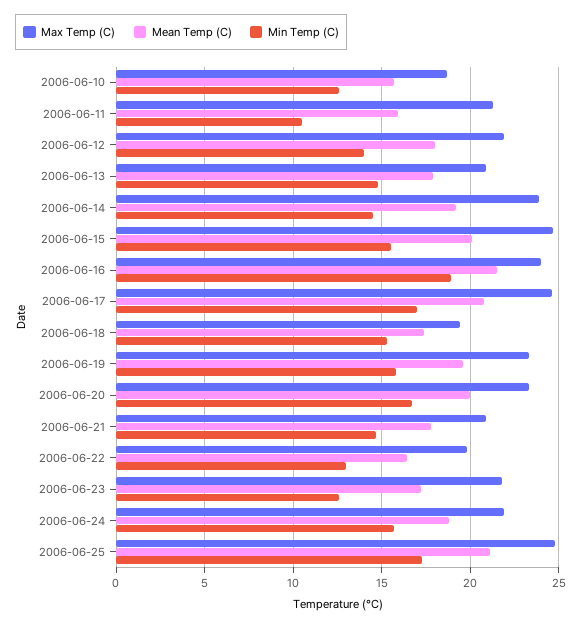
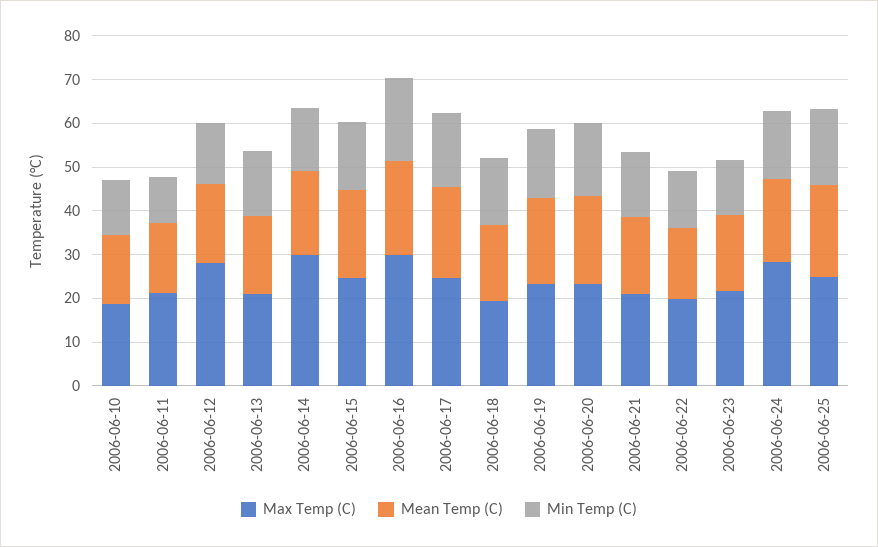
Max Temp (C), 2006-06-12: 22 -> 28
Max Temp (C), 2006-06-14: 24 -> 30
Max Temp (C), 2006-06-16: 24 -> 30
Max Temp (C), 2006-06-24: 22 -> 28

